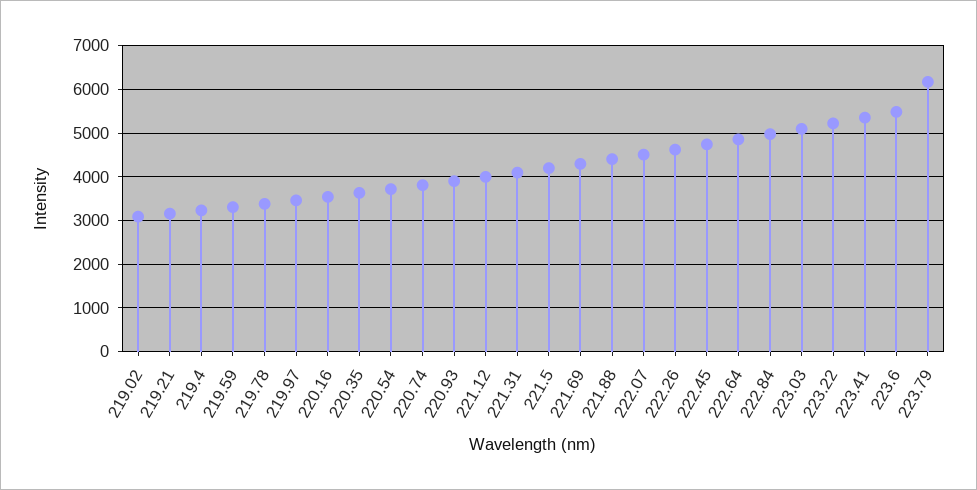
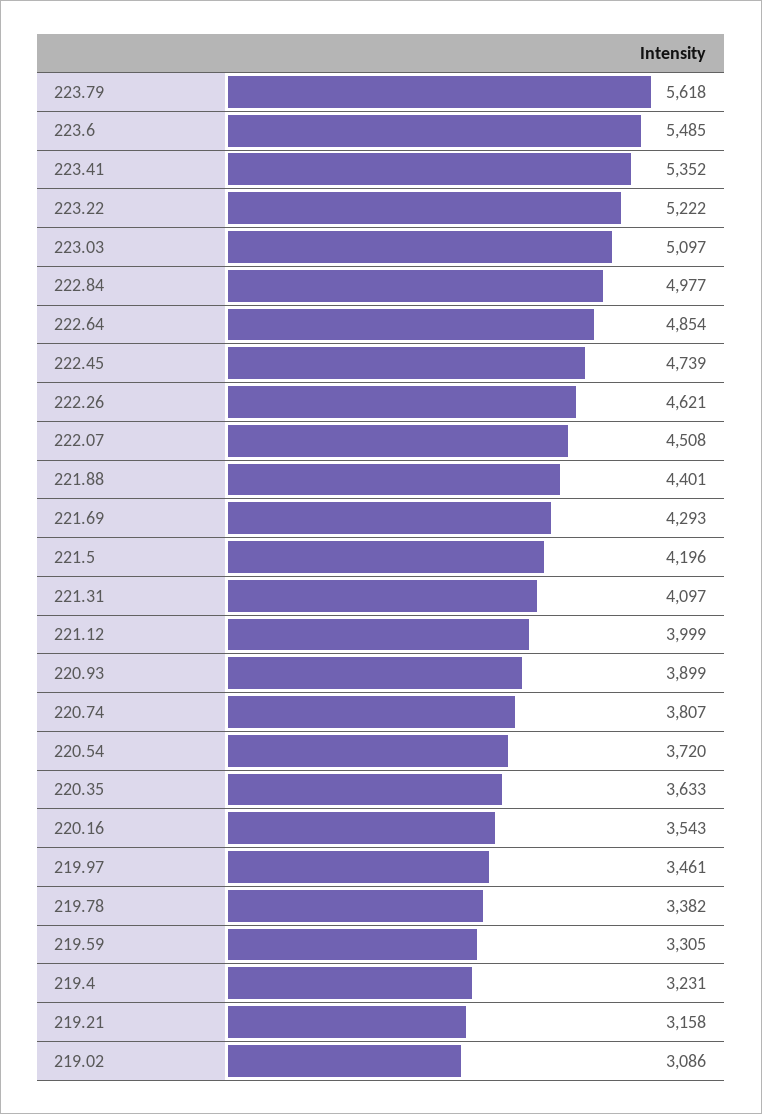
223.79: 6200 -> 5618

